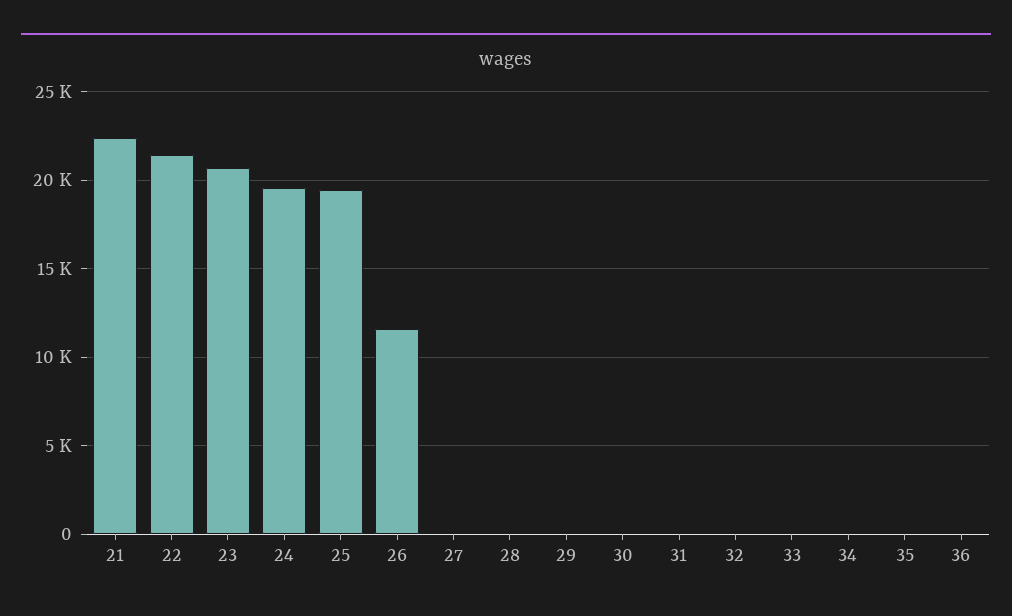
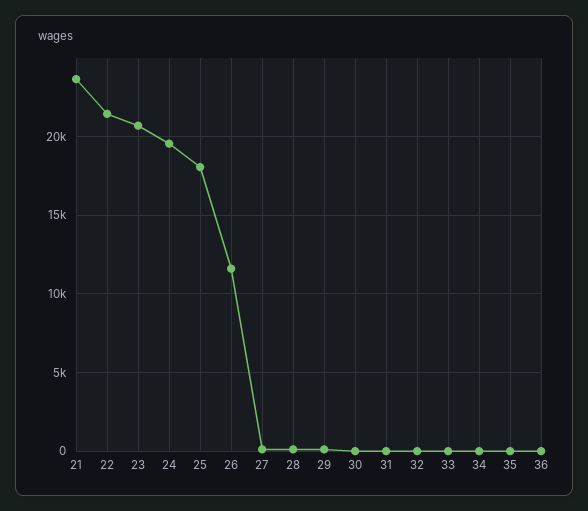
21: 22500 -> 23500
25: 19500 -> 18000

